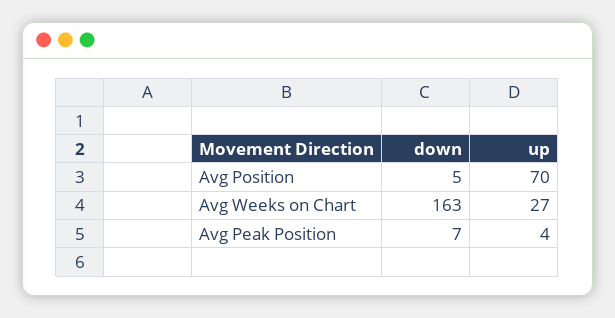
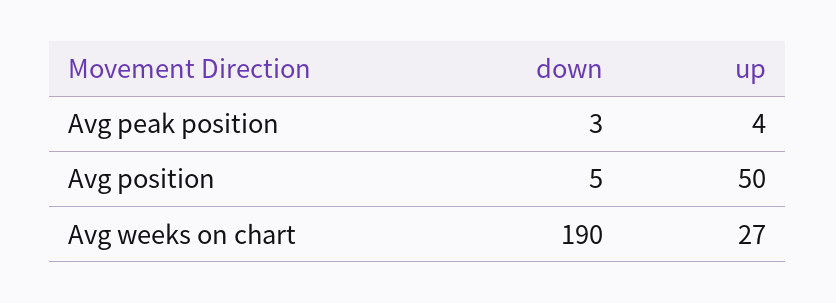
up, Avg Position: 70 -> 50
down, Avg Weeks on Chart: 163 -> 190
down, Avg Peak Position: 7 -> 3

